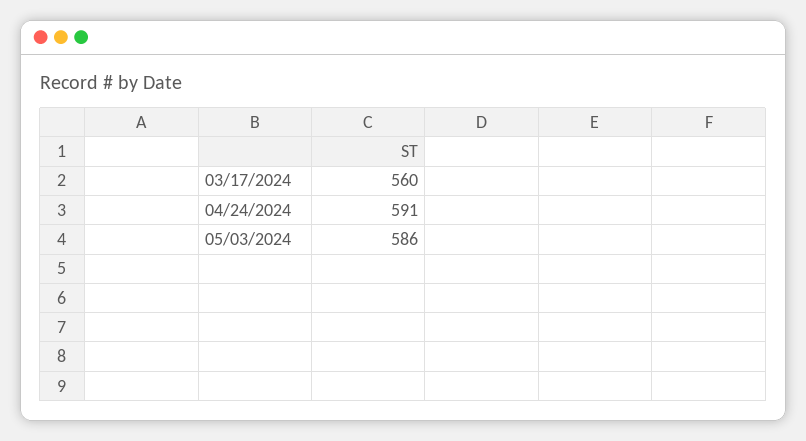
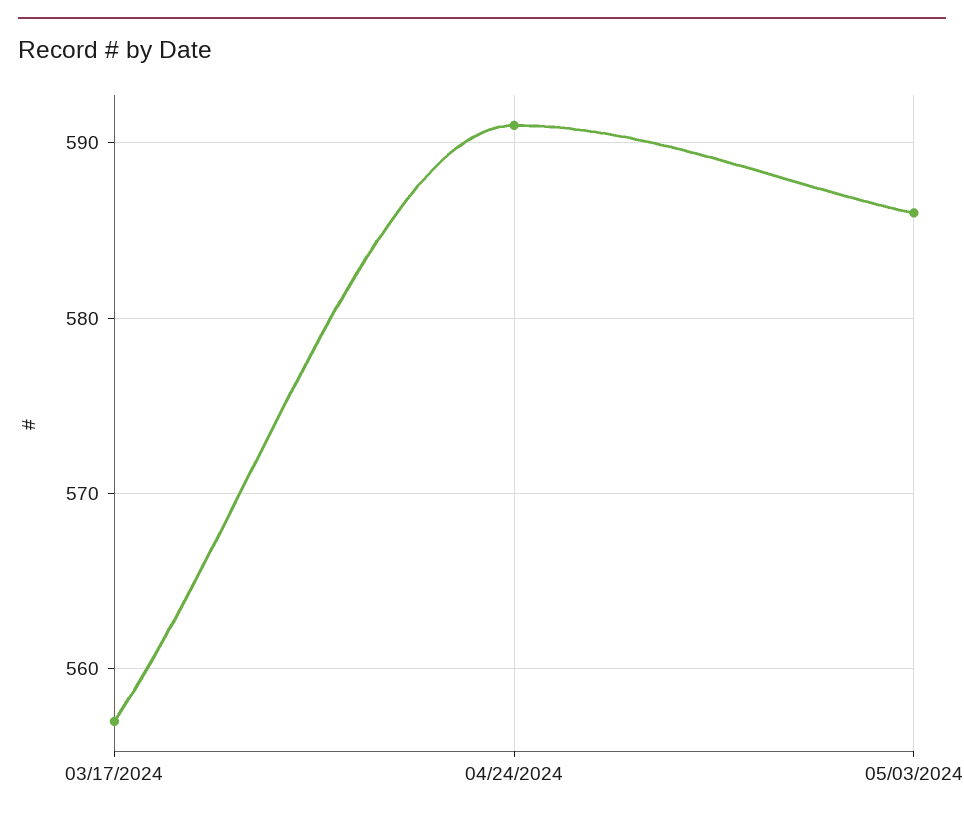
03/17/2024: 560 -> 557

